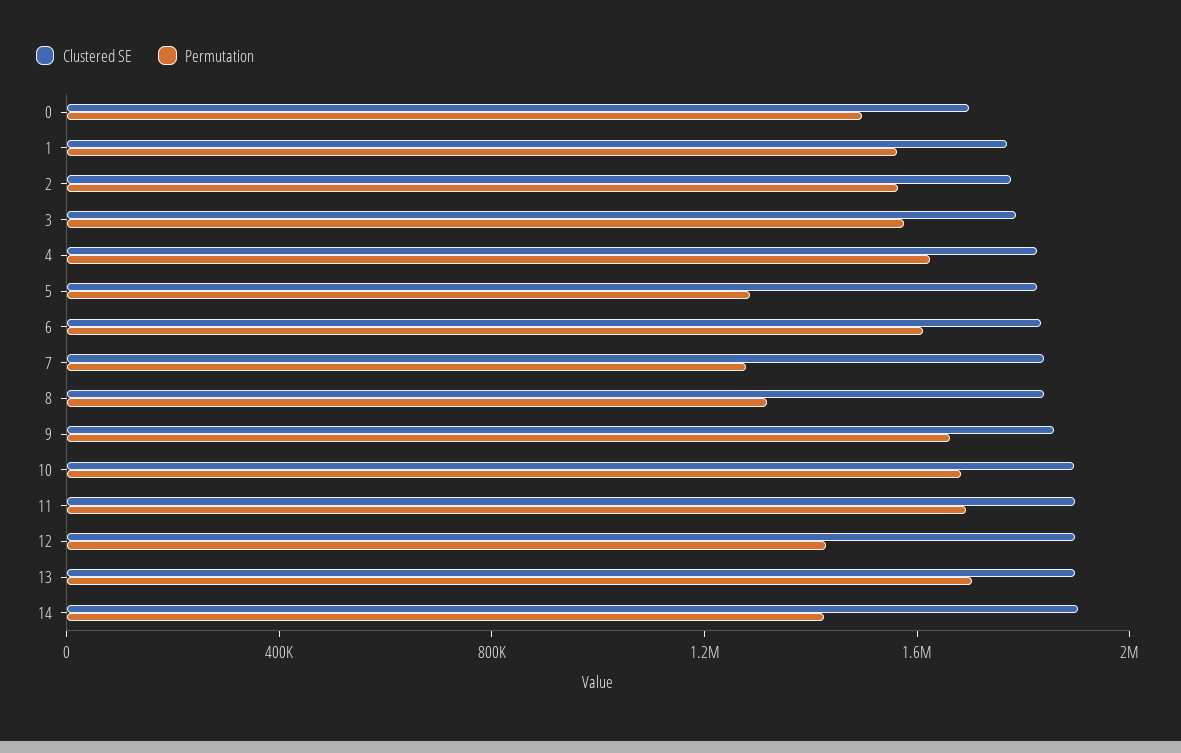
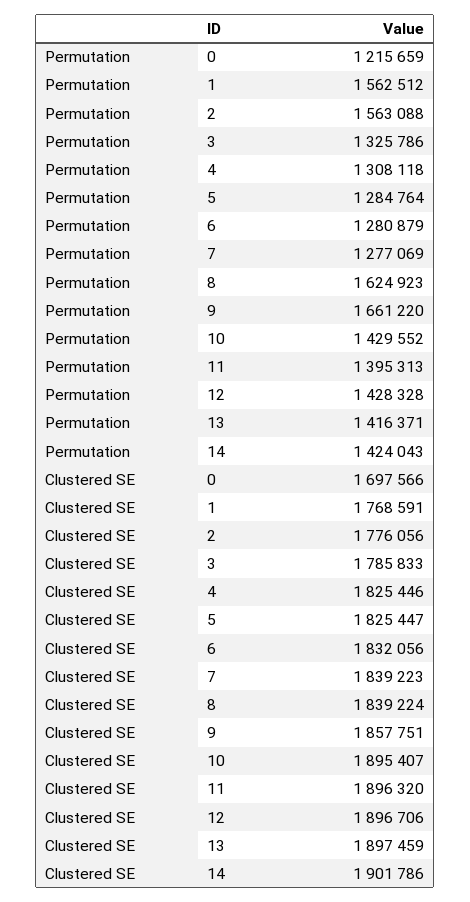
Permutation, 0: 1500000 -> 1215659
Permutation, 3: 1600000 -> 1325786
Permutation, 4: 1600000 -> 1308118
Permutation, 6: 1600000 -> 1280879
Permutation, 8: 1300000 -> 1624923
Permutation, 10: 1700000 -> 1429552
Permutation, 11: 1700000 -> 1395313
Permutation, 13: 1700000 -> 1416371

